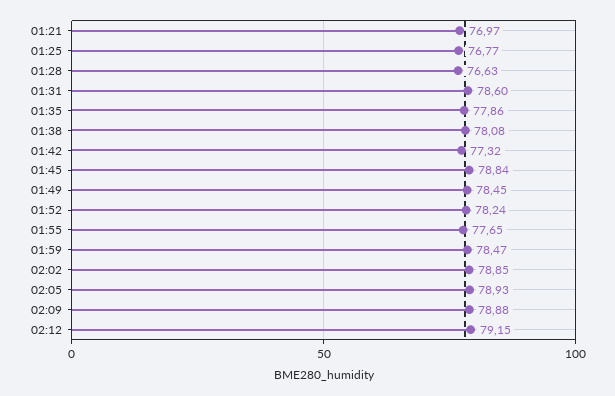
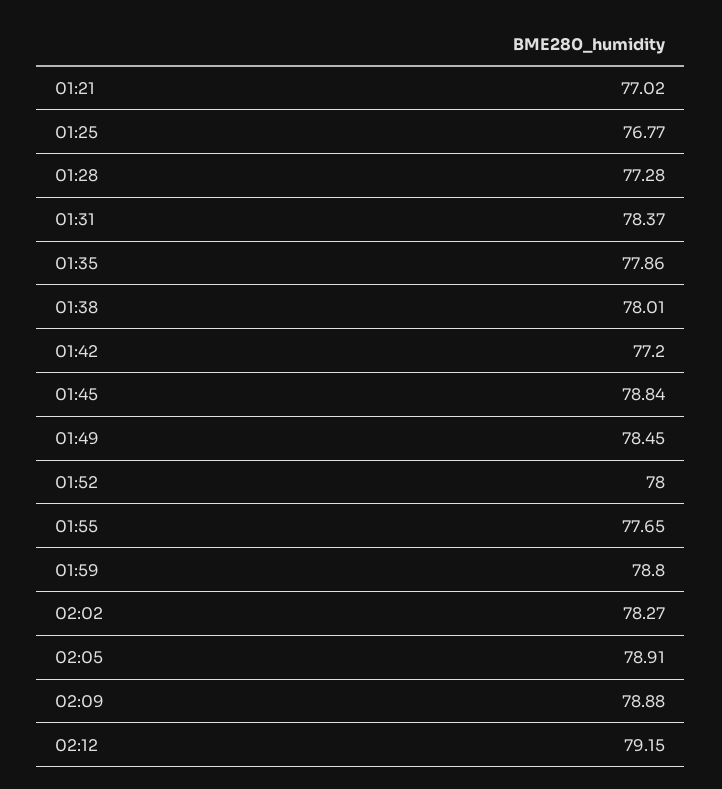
01:21: 76.97 -> 77.02
01:28: 76.63 -> 77.28
01:31: 78.6 -> 78.37
01:38: 78.08 -> 78.01
01:42: 77.32 -> 77.2
01:52: 78.24 -> 78
01:59: 78.47 -> 78.8
02:02: 78.85 -> 78.27
02:05: 78.93 -> 78.91

